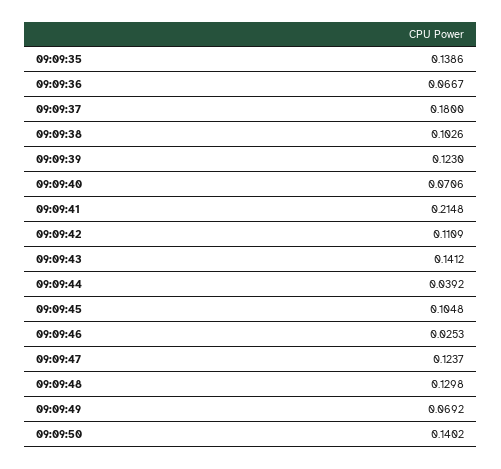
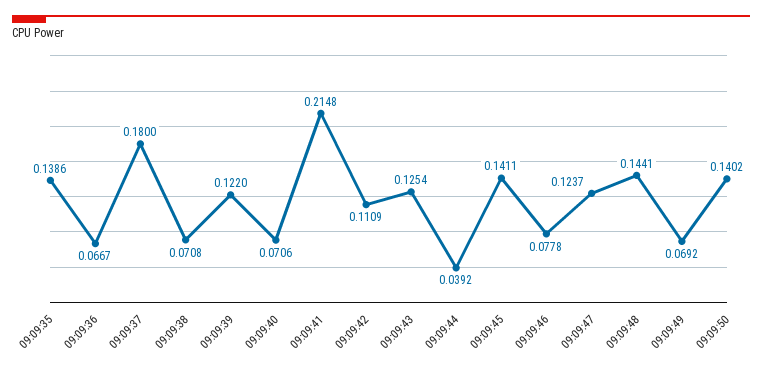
09:09:38: 0.1026 -> 0.0708
09:09:39: 0.123 -> 0.122
09:09:43: 0.1412 -> 0.1254
09:09:45: 0.1048 -> 0.1411
09:09:46: 0.0253 -> 0.0778
09:09:48: 0.1298 -> 0.1441

